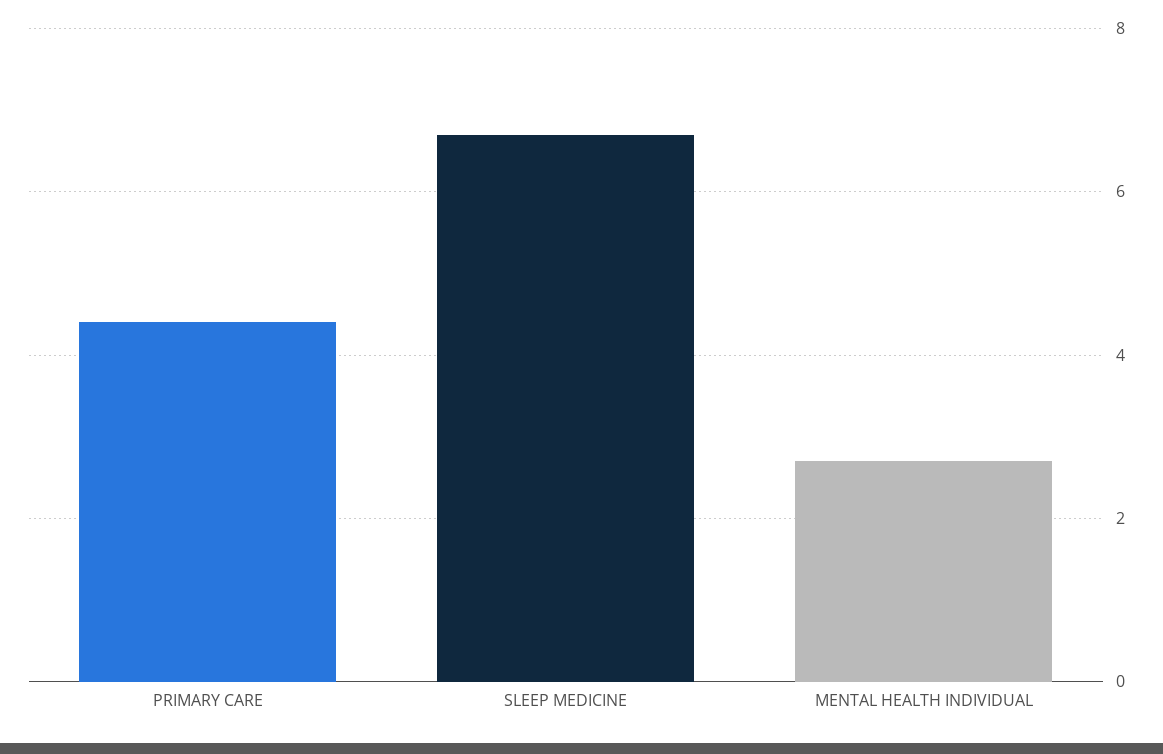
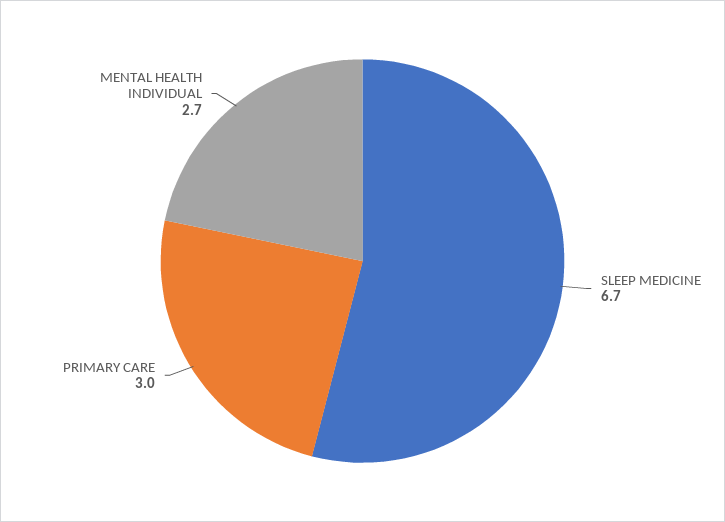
PRIMARY CARE: 4.5 -> 3

